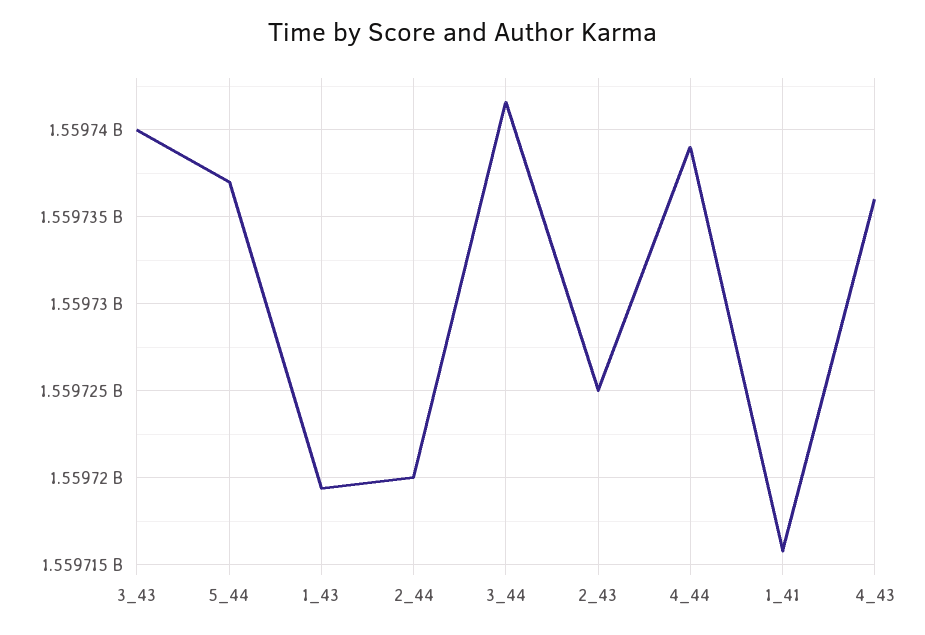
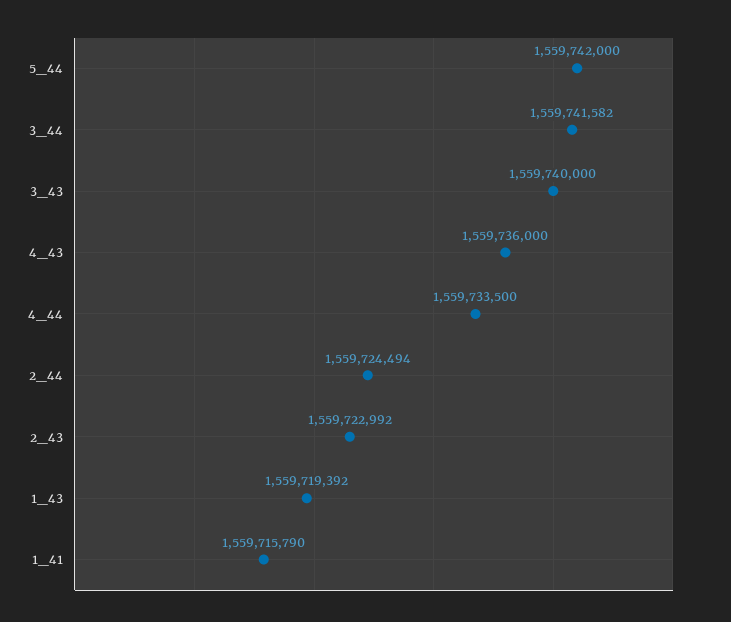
5_44: 1559737000 -> 1559742000
2_44: 1559720000 -> 1559724494
2_43: 1559725000 -> 1559722992
4_44: 1559739000 -> 1559733500

